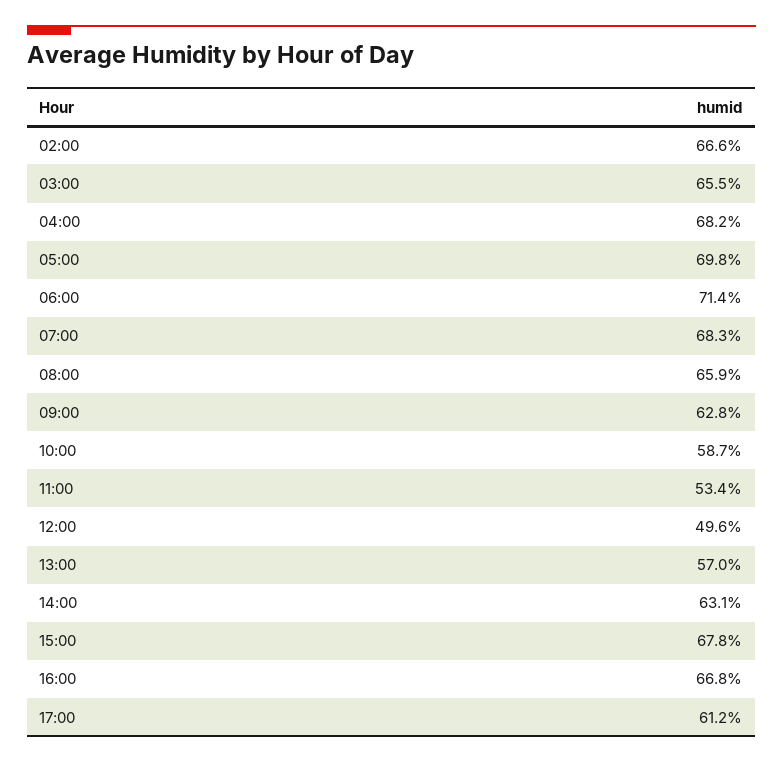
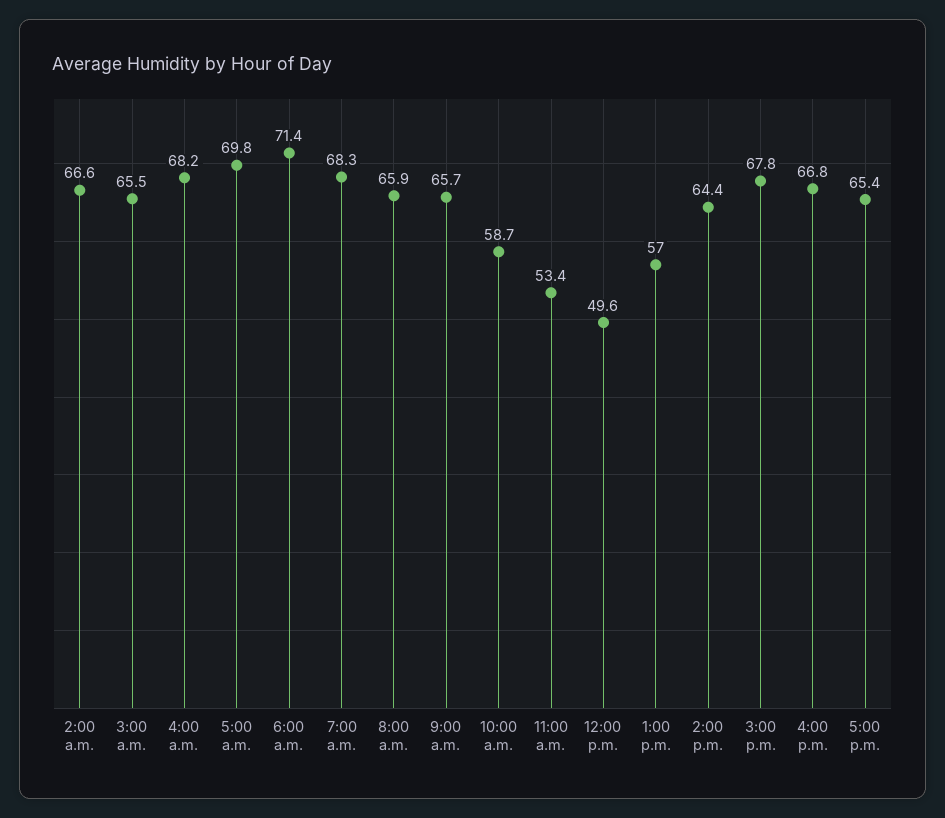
09:00: 62.8 -> 65.7
14:00: 63.1 -> 64.4
17:00: 61.2 -> 65.4

